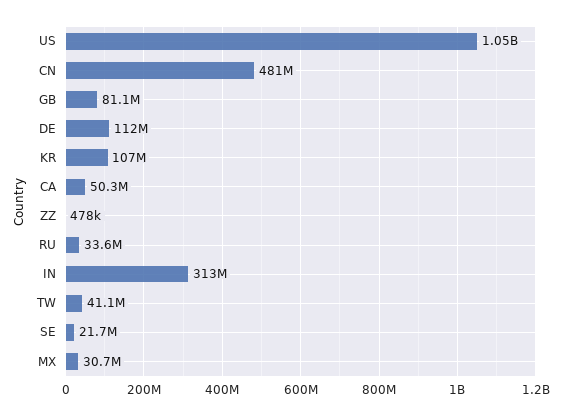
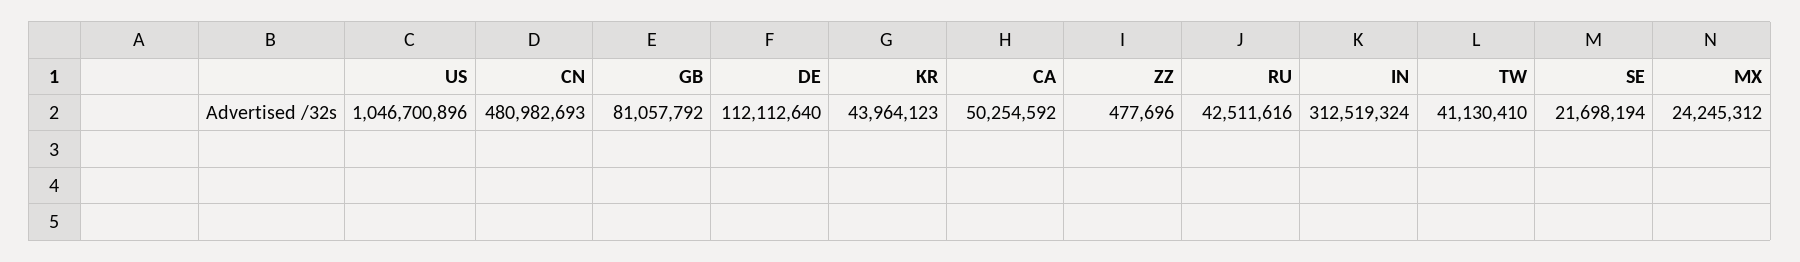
KR: 107000000 -> 43964123
RU: 33600000 -> 42511616
MX: 30700000 -> 24245312

